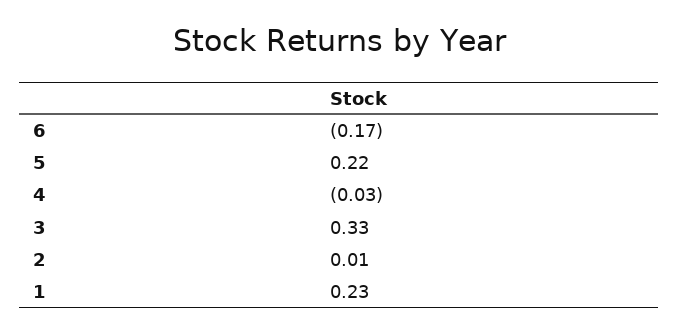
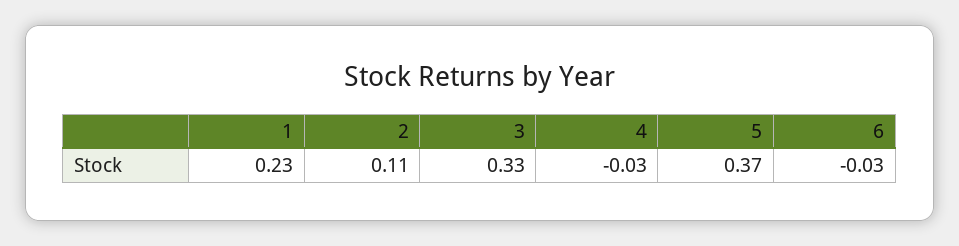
6: -0.17 -> -0.03
5: 0.22 -> 0.37
2: 0.01 -> 0.11

